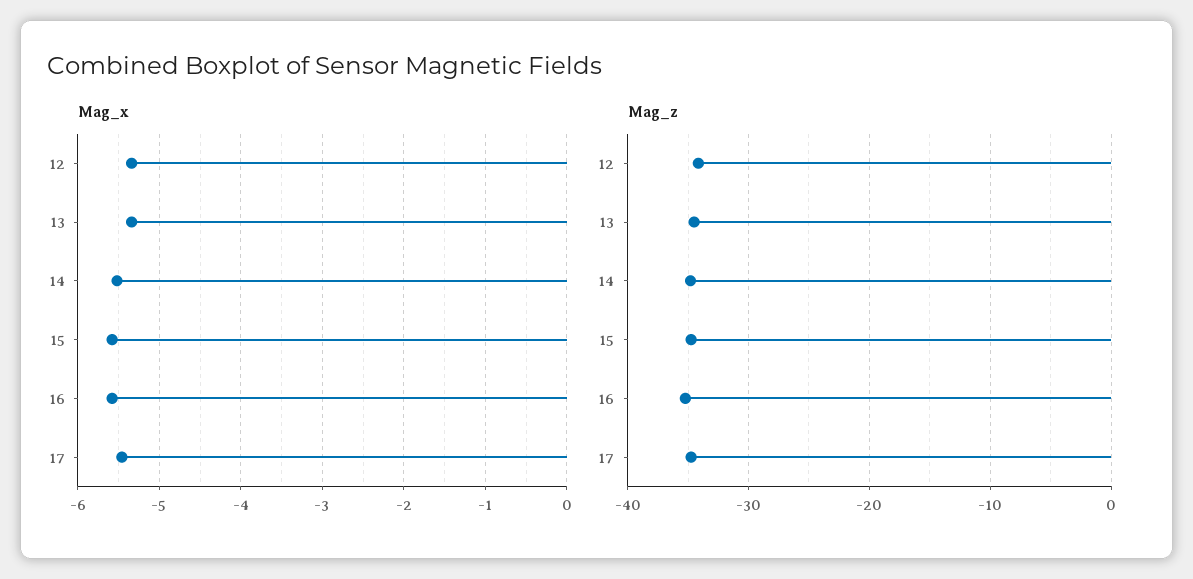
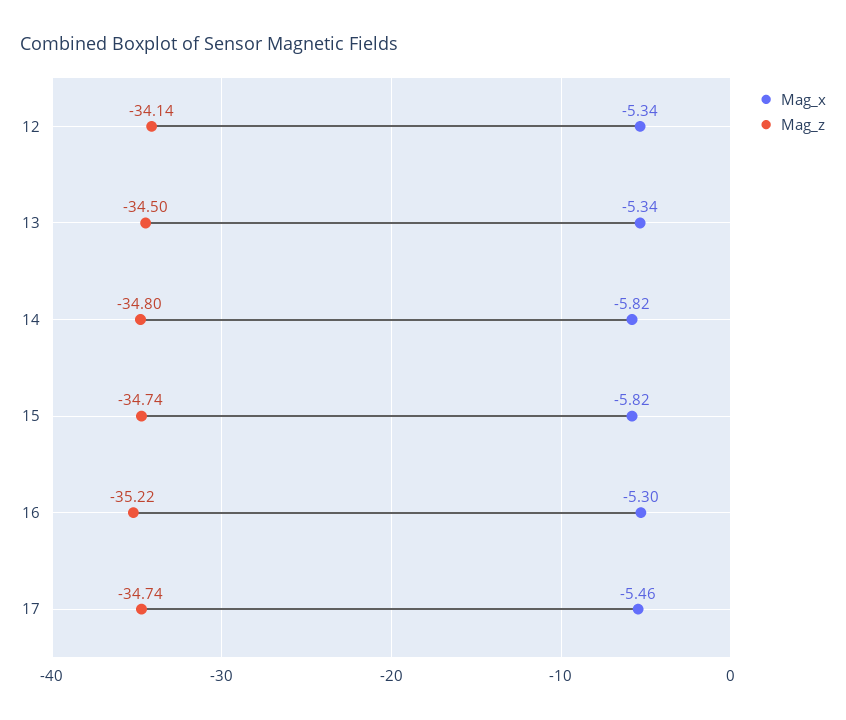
Mag_x, 14: -5.5 -> -5.82
Mag_x, 15: -5.6 -> -5.82
Mag_x, 16: -5.6 -> -5.3

